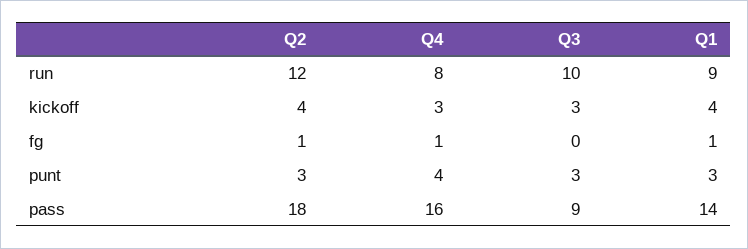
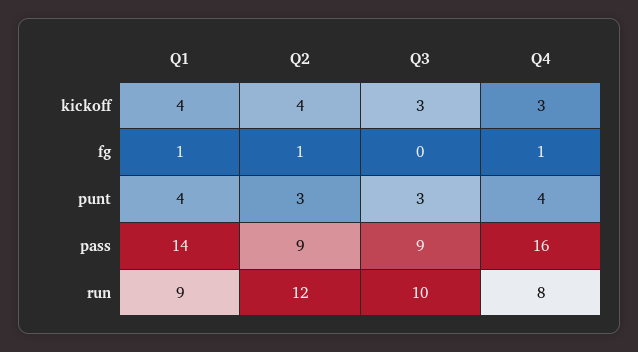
Q1, punt: 3 -> 4
Q2, pass: 18 -> 9

